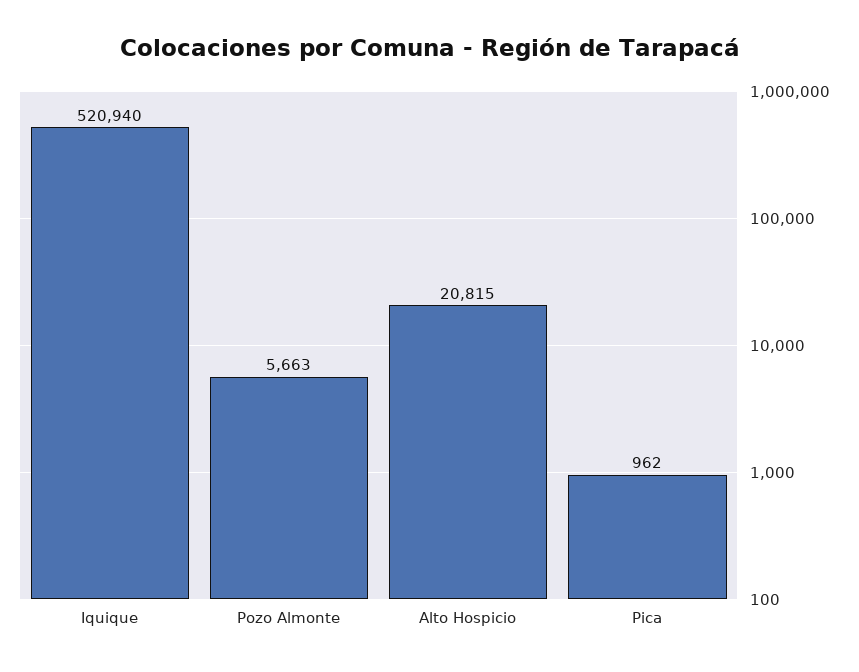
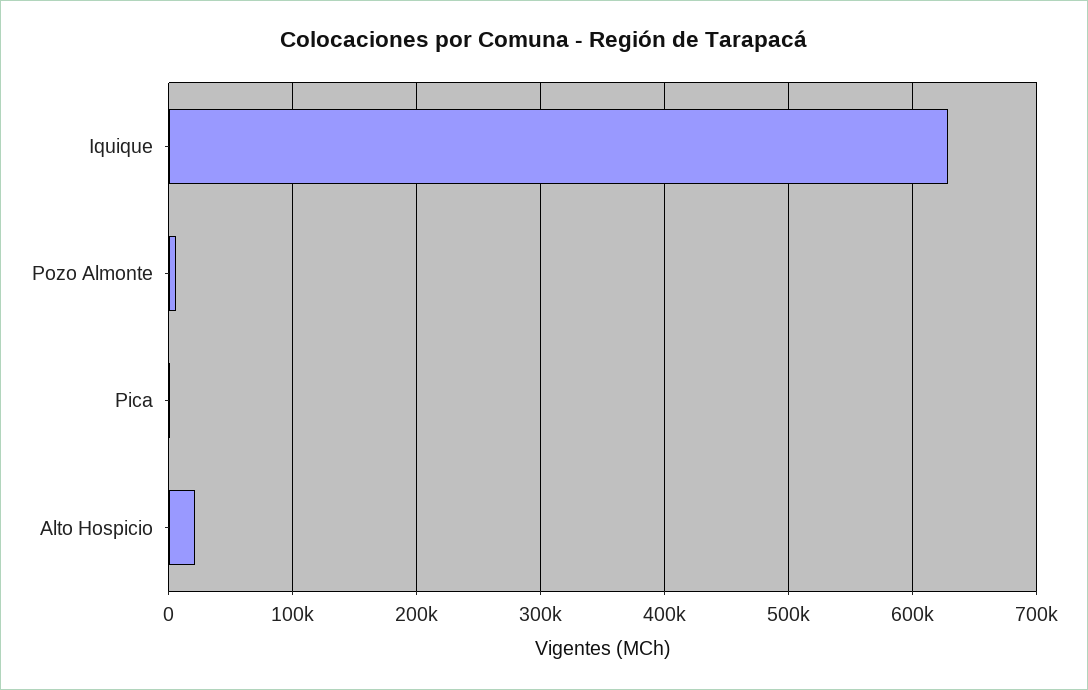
Iquique: 520940 -> 630000

